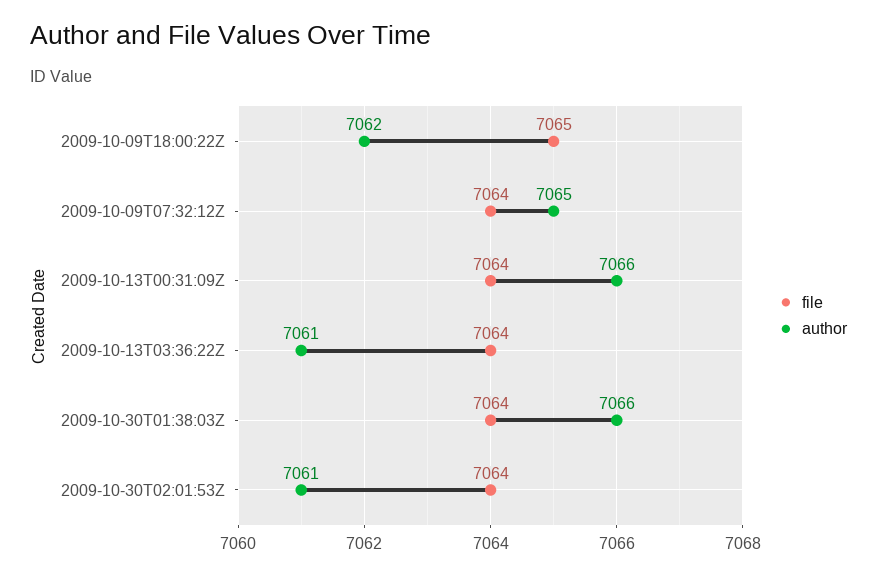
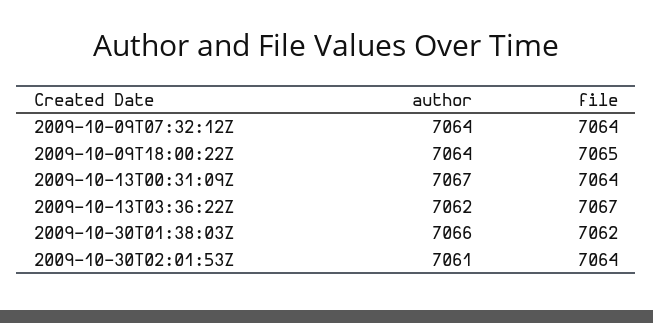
author, 2009-10-09T18:00:22Z: 7062 -> 7064
author, 2009-10-09T07:32:12Z: 7065 -> 7064
author, 2009-10-13T00:31:09Z: 7066 -> 7067
file, 2009-10-13T03:36:22Z: 7064 -> 7067
author, 2009-10-13T03:36:22Z: 7061 -> 7062
file, 2009-10-30T01:38:03Z: 7064 -> 7062

